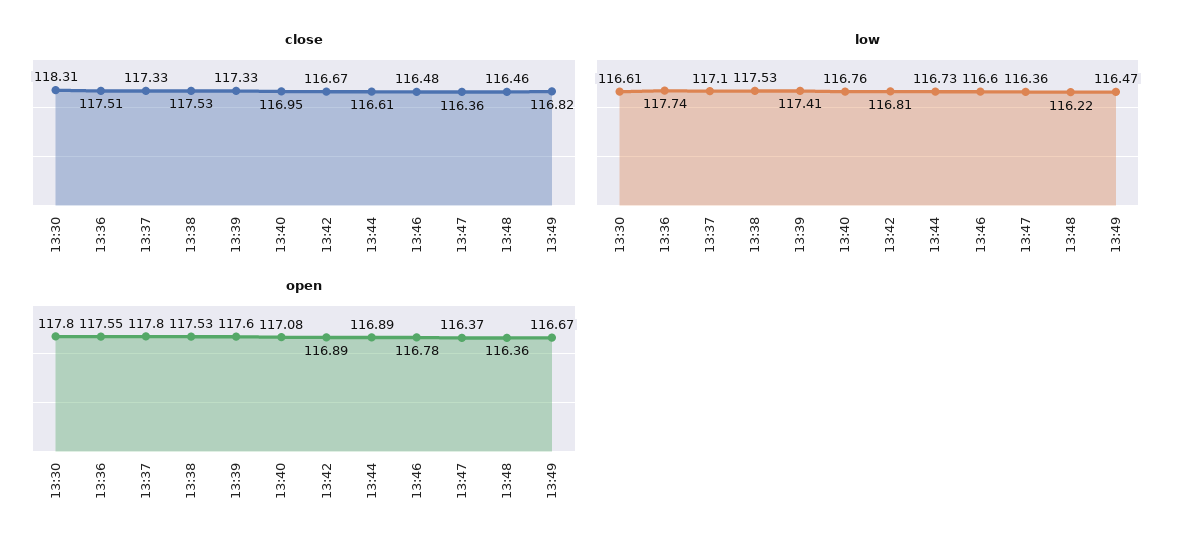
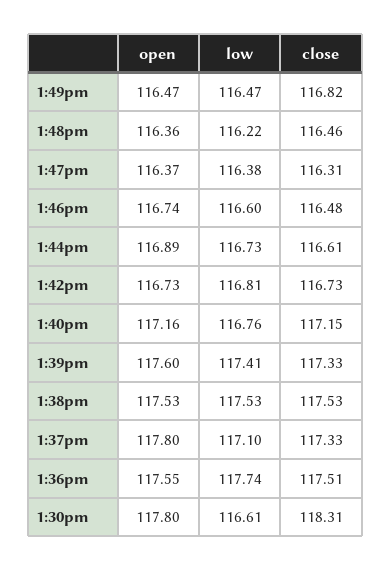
close, 13:40: 116.95 -> 117.15
close, 13:42: 116.67 -> 116.73
close, 13:47: 116.36 -> 116.31
low, 13:47: 116.36 -> 116.38
open, 13:40: 117.08 -> 117.16
open, 13:42: 116.89 -> 116.73
open, 13:46: 116.78 -> 116.74
open, 13:49: 116.67 -> 116.47

